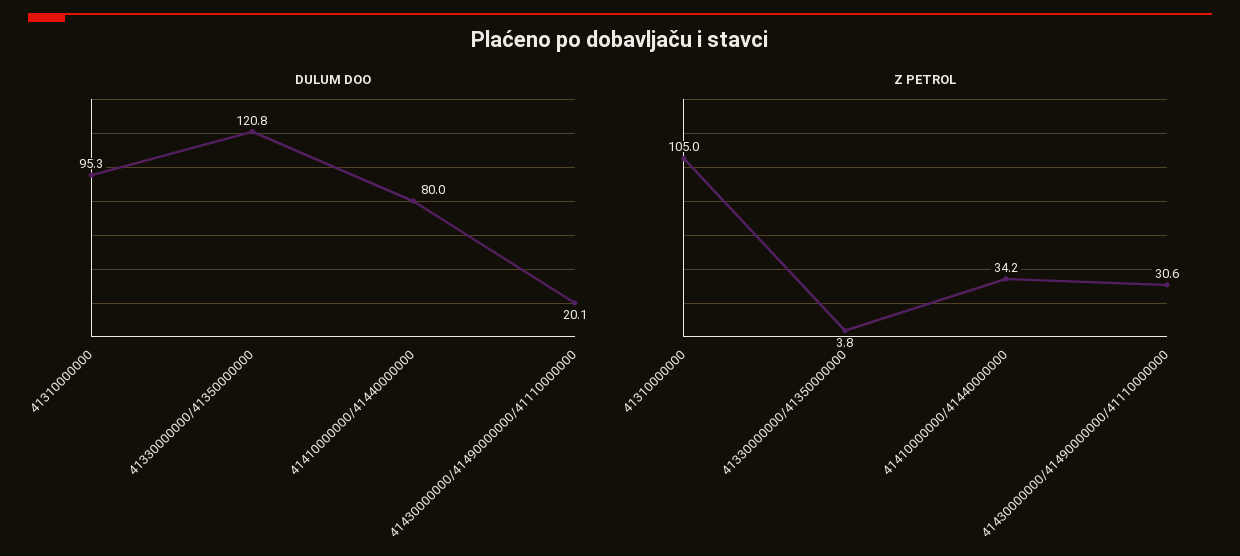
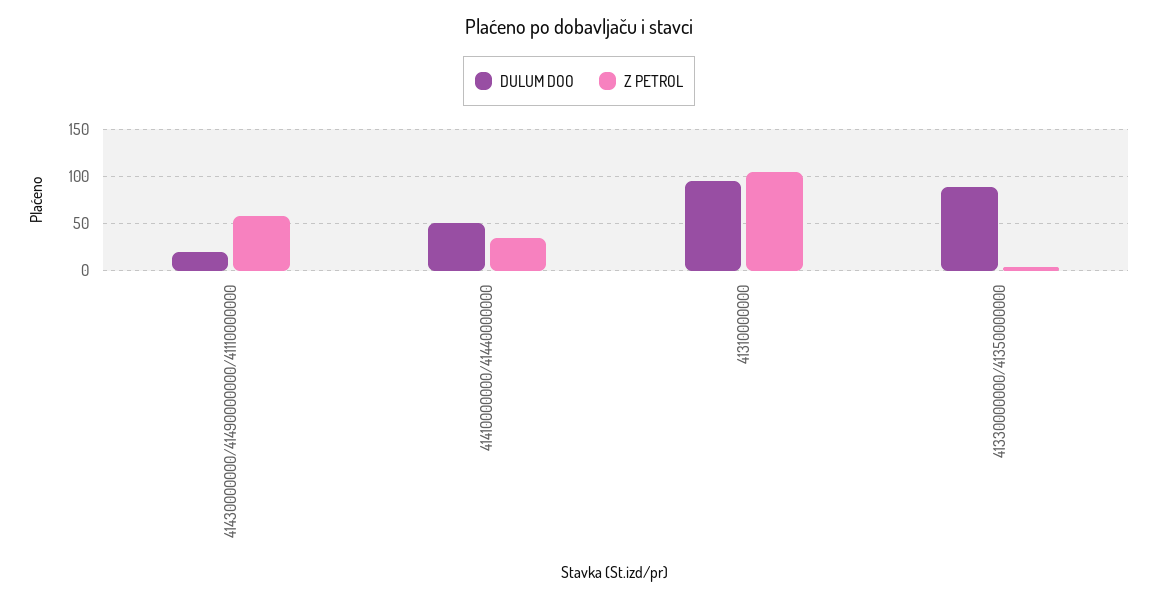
DULUM DOO, 41330000000/41350000000: 120.8 -> 90
DULUM DOO, 41410000000/41440000000: 80 -> 50
Z PETROL, 41430000000/41490000000/41110000000: 30.6 -> 60

